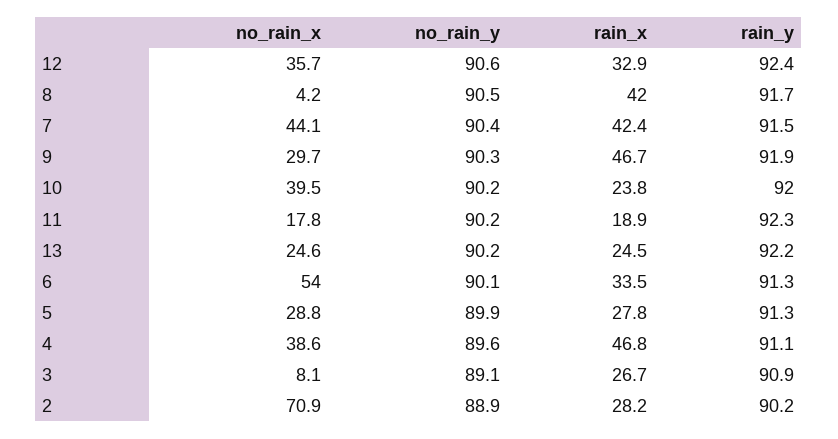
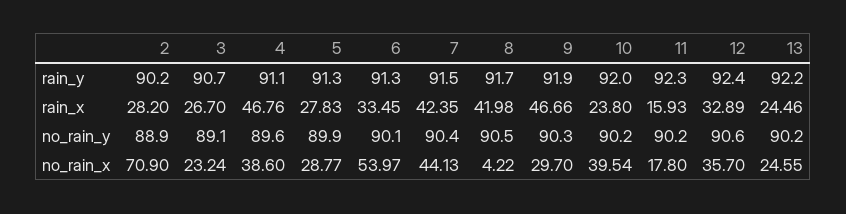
rain_x, 11: 18.9 -> 15.93
no_rain_x, 3: 8.1 -> 23.24
rain_y, 3: 90.9 -> 90.7

